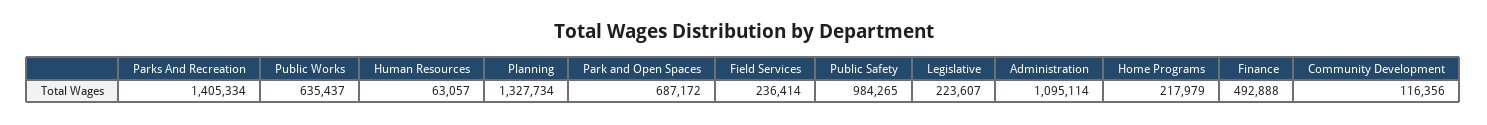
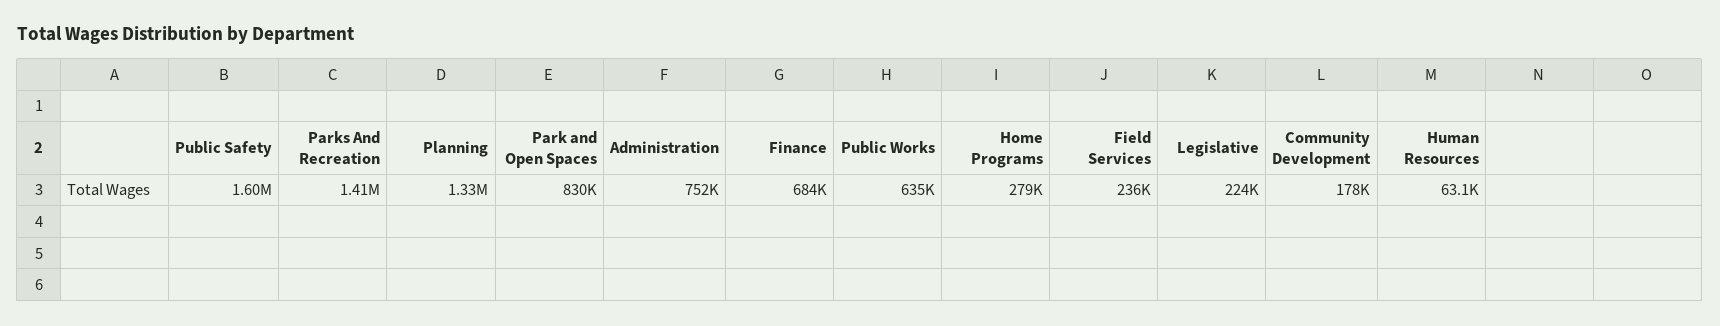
Park and Open Spaces: 687172 -> 830000
Public Safety: 984265 -> 1600000
Administration: 1095114 -> 752000
Home Programs: 217979 -> 279000
Finance: 492888 -> 684000
Community Development: 116356 -> 178000

